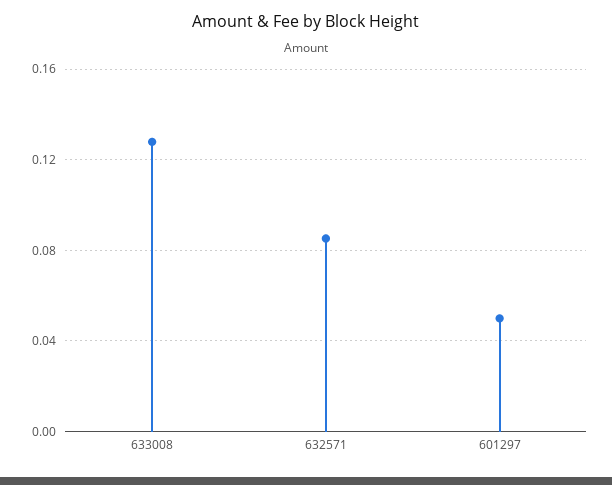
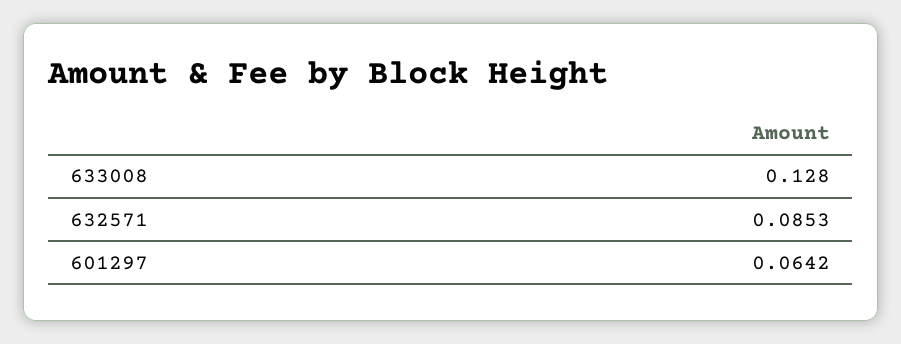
601297: 0.05 -> 0.0642

